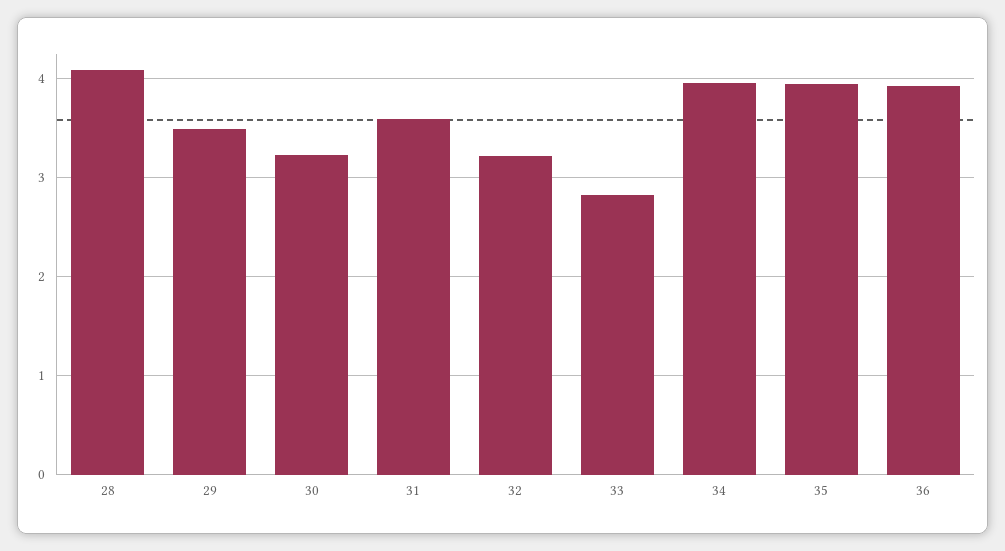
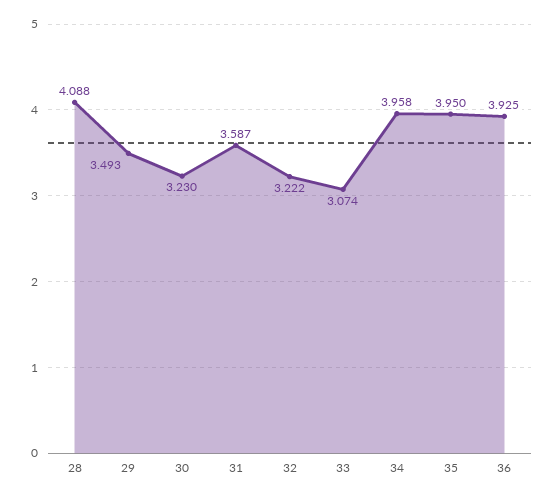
33: 2.8 -> 3.074

